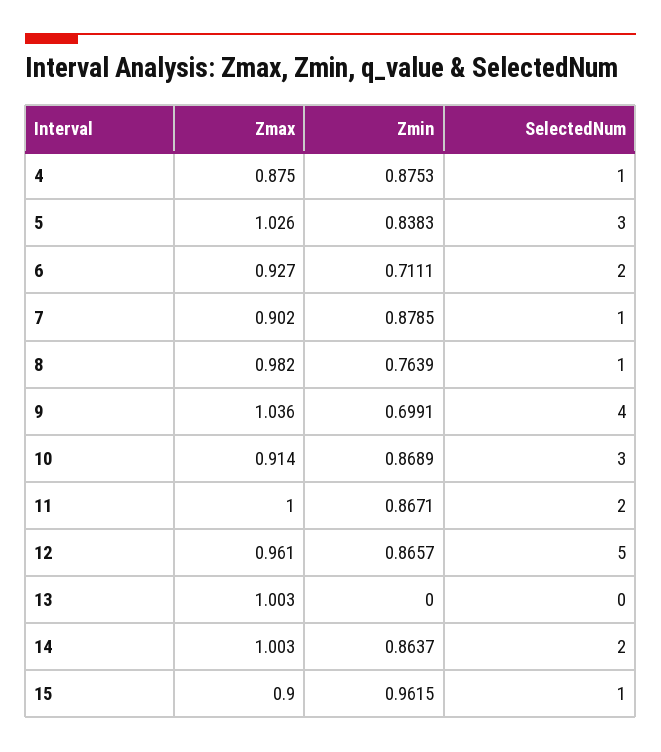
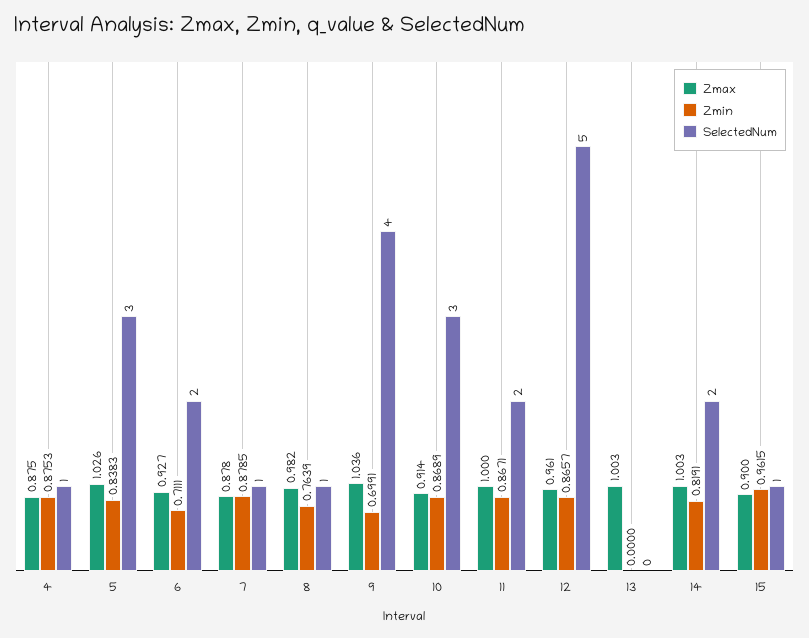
Zmax, 7: 0.902 -> 0.878
Zmin, 14: 0.8637 -> 0.8191

